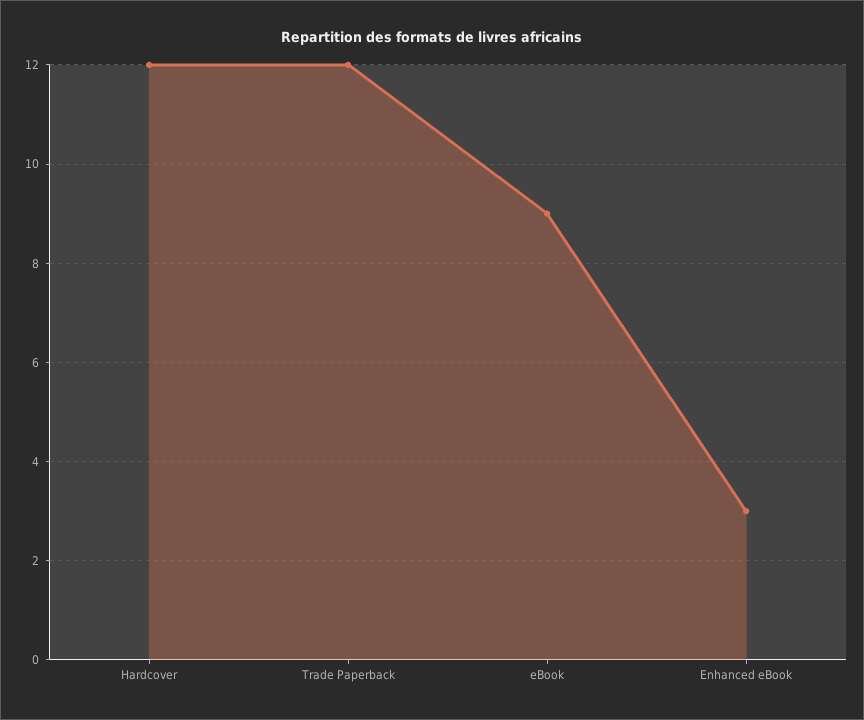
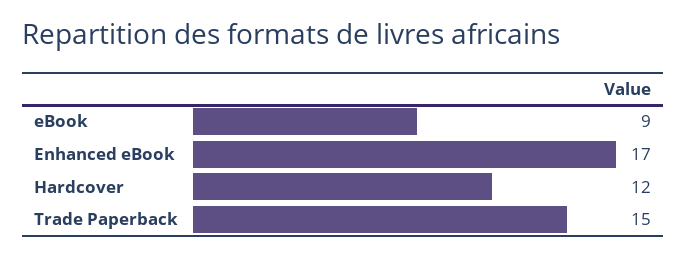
Trade Paperback: 12 -> 15
Enhanced eBook: 3 -> 17

